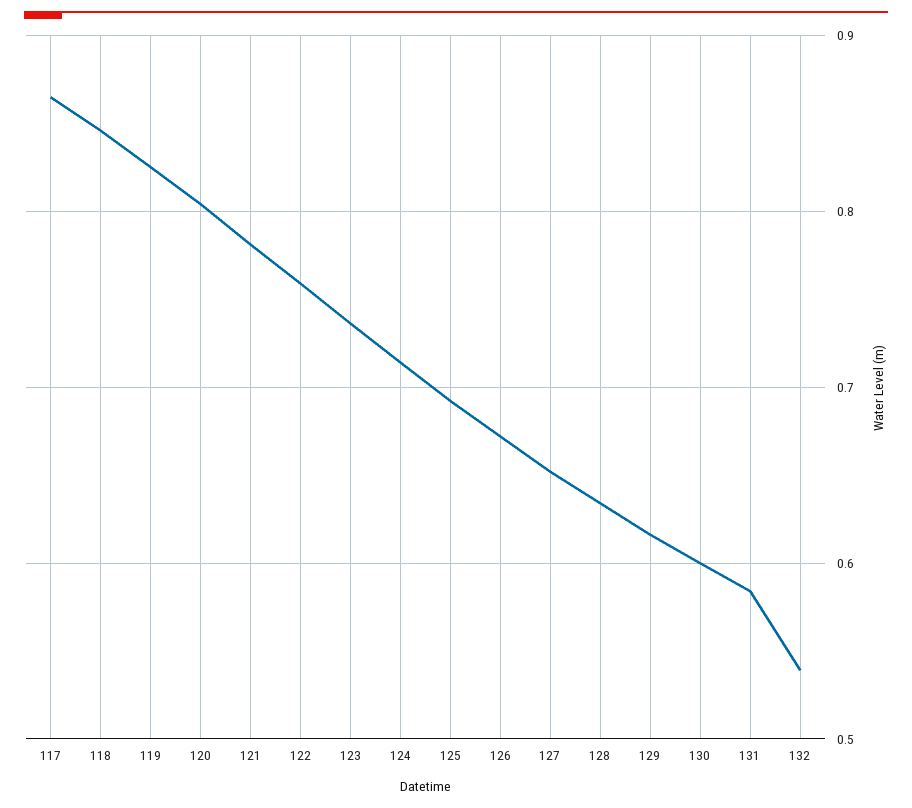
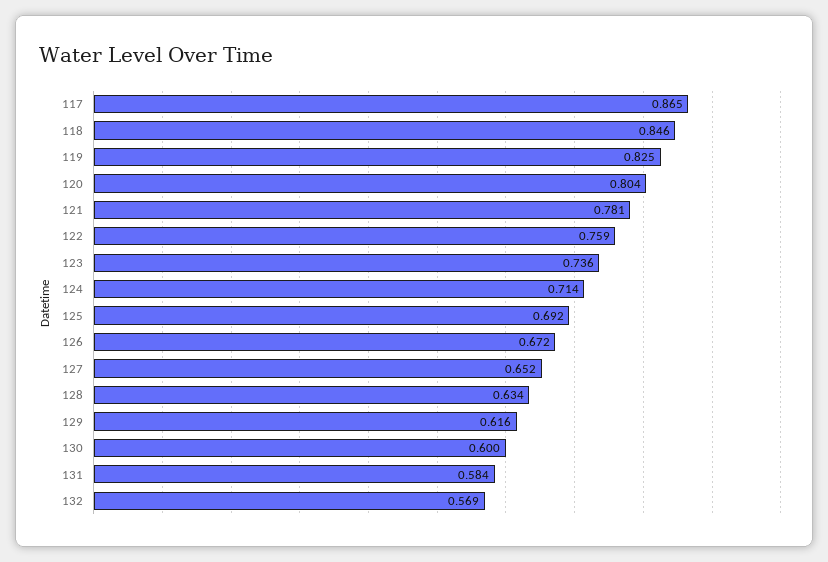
132: 0.54 -> 0.569

